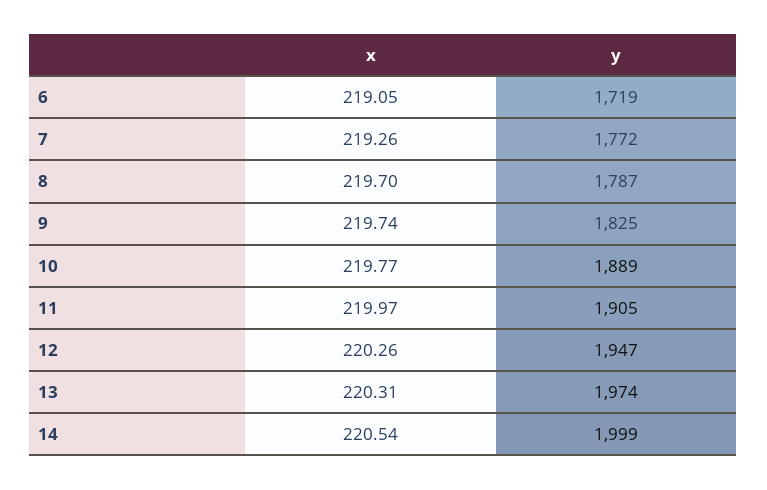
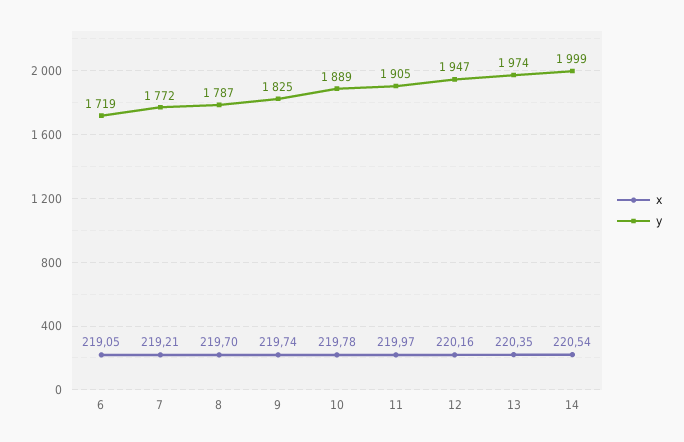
x, 7: 219.26 -> 219.21
x, 10: 219.77 -> 219.78
x, 12: 220.26 -> 220.16
x, 13: 220.31 -> 220.35

